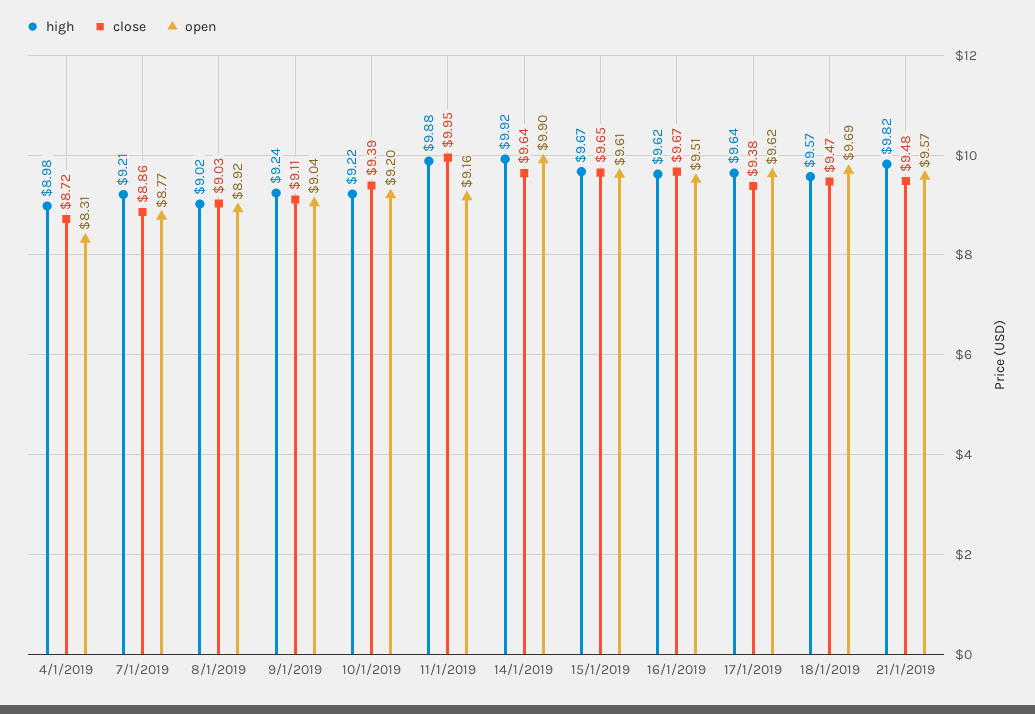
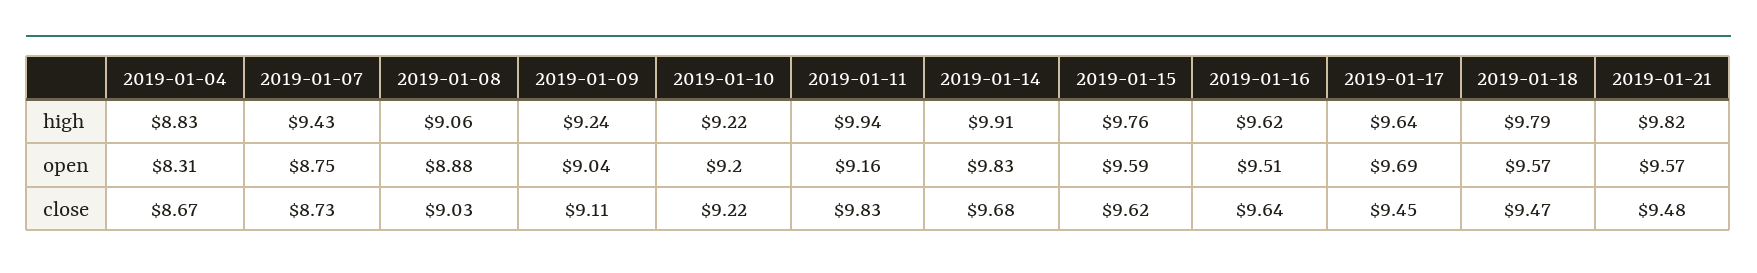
high, 4/1/2019: 8.98 -> 8.83
close, 4/1/2019: 8.72 -> 8.67
high, 7/1/2019: 9.21 -> 9.43
close, 7/1/2019: 8.86 -> 8.73
open, 7/1/2019: 8.77 -> 8.75
high, 8/1/2019: 9.02 -> 9.06
open, 8/1/2019: 8.92 -> 8.88
close, 10/1/2019: 9.39 -> 9.22
high, 11/1/2019: 9.88 -> 9.94
close, 11/1/2019: 9.95 -> 9.83
high, 14/1/2019: 9.92 -> 9.91
close, 14/1/2019: 9.64 -> 9.68
open, 14/1/2019: 9.9 -> 9.83
high, 15/1/2019: 9.67 -> 9.76
close, 15/1/2019: 9.65 -> 9.62
open, 15/1/2019: 9.61 -> 9.59
close, 16/1/2019: 9.67 -> 9.64
close, 17/1/2019: 9.38 -> 9.45
open, 17/1/2019: 9.62 -> 9.69
high, 18/1/2019: 9.57 -> 9.79
open, 18/1/2019: 9.69 -> 9.57

